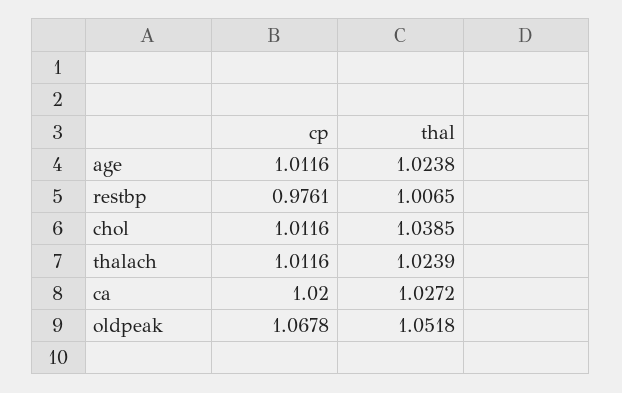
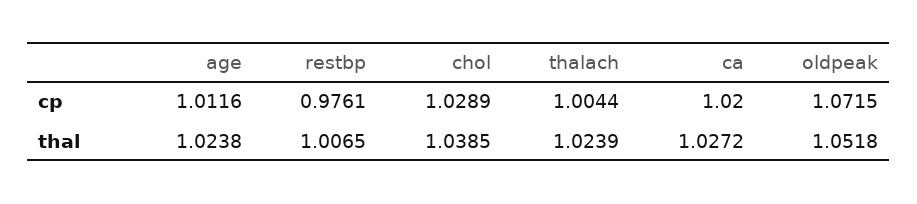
cp, chol: 1.0116 -> 1.0289
cp, thalach: 1.0116 -> 1.0044
cp, oldpeak: 1.0678 -> 1.0715

